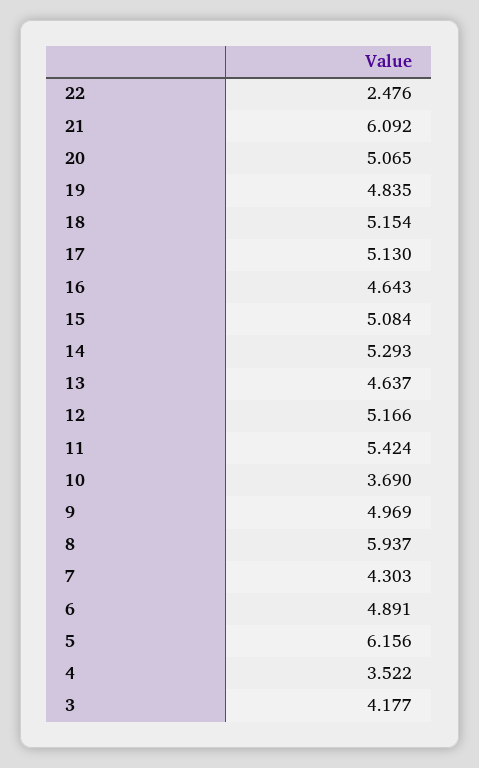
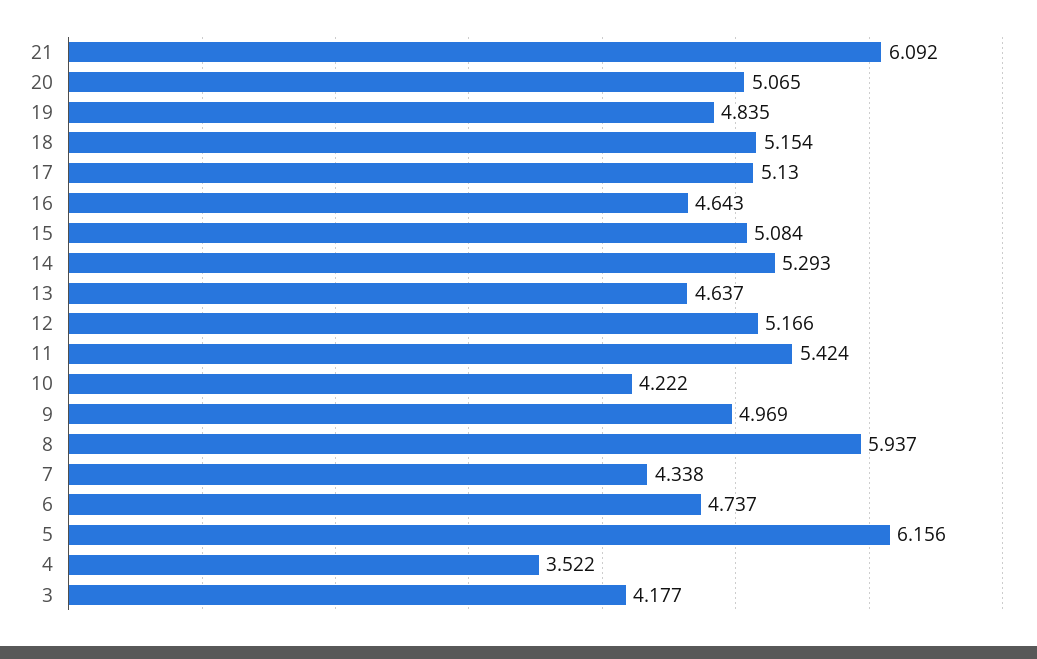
22: 2.476 -> none
10: 3.69 -> 4.222
7: 4.303 -> 4.338
6: 4.891 -> 4.737

